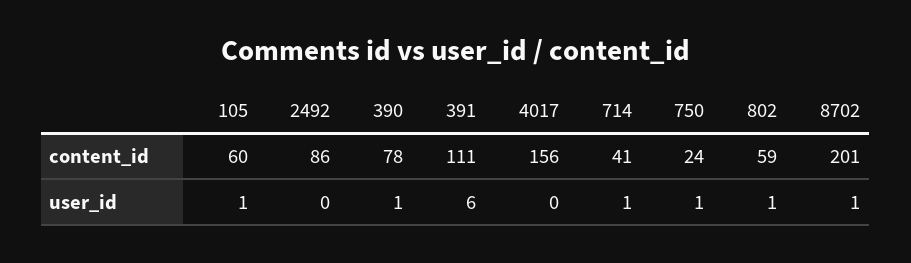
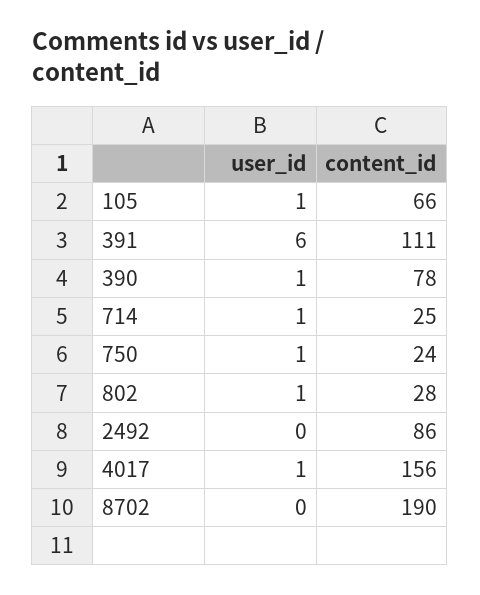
105, content_id: 60 -> 66
714, content_id: 41 -> 25
802, content_id: 59 -> 28
8702, content_id: 201 -> 190
4017, user_id: 0 -> 1
8702, user_id: 1 -> 0

